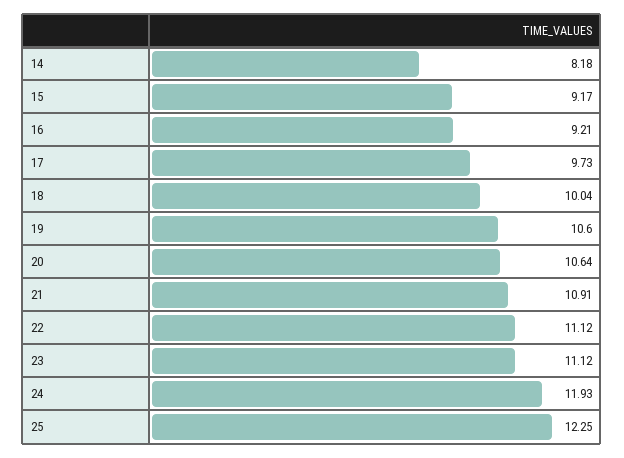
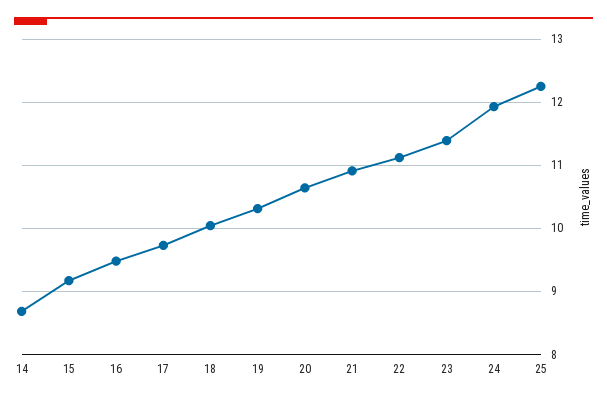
14: 8.18 -> 8.7
16: 9.21 -> 9.5
19: 10.6 -> 10.3
23: 11.12 -> 11.4

